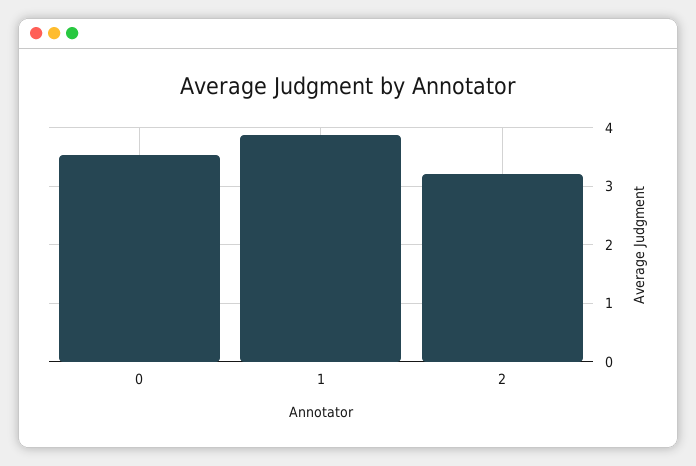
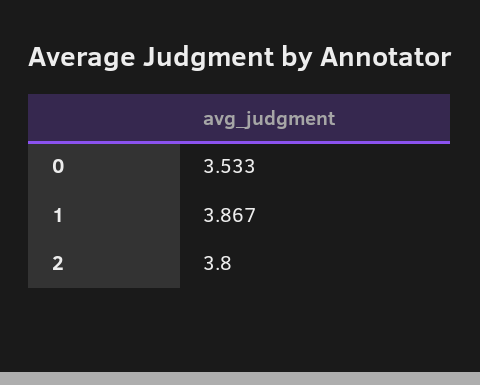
2: 3.2 -> 3.8

